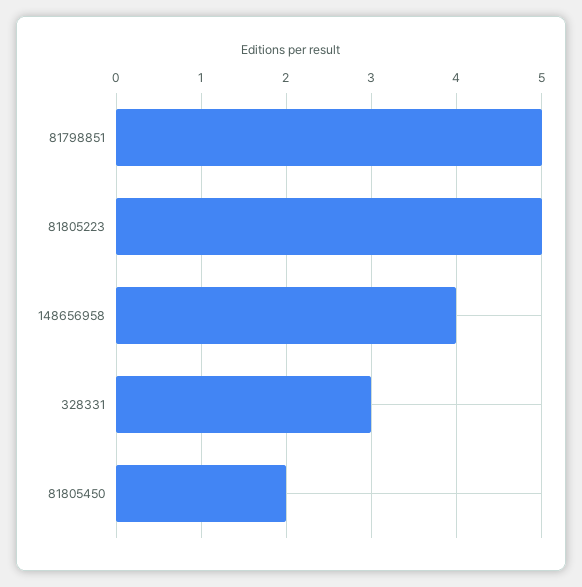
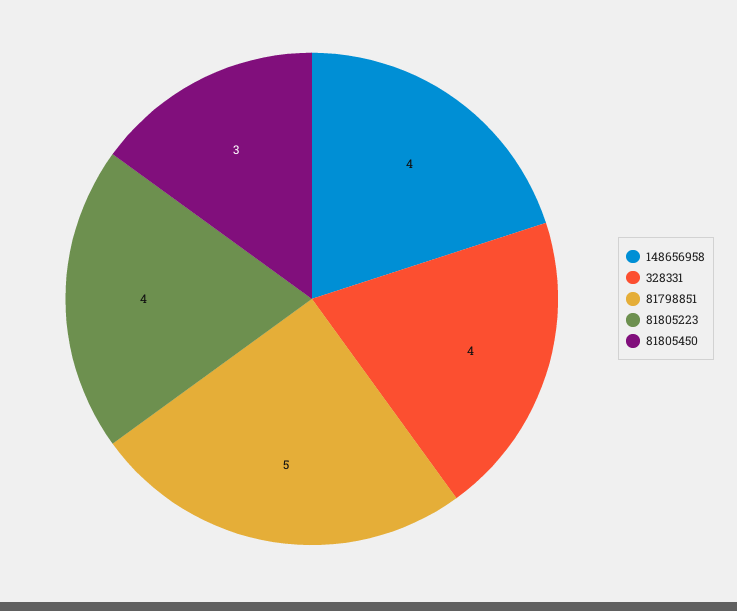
81805223: 5 -> 4
328331: 3 -> 4
81805450: 2 -> 3

